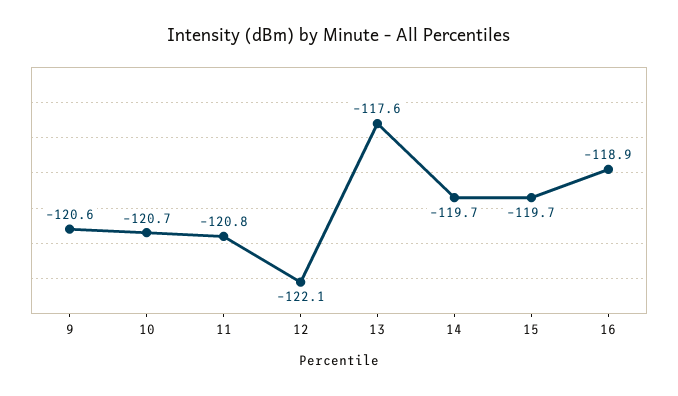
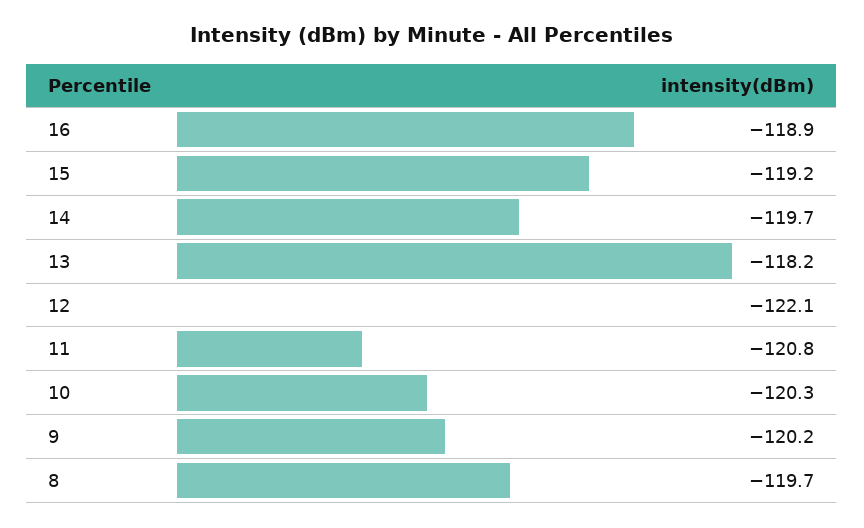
9: -120.6 -> -120.2
10: -120.7 -> -120.3
13: -117.6 -> -118.2
15: -119.7 -> -119.2
8: none -> -119.7

